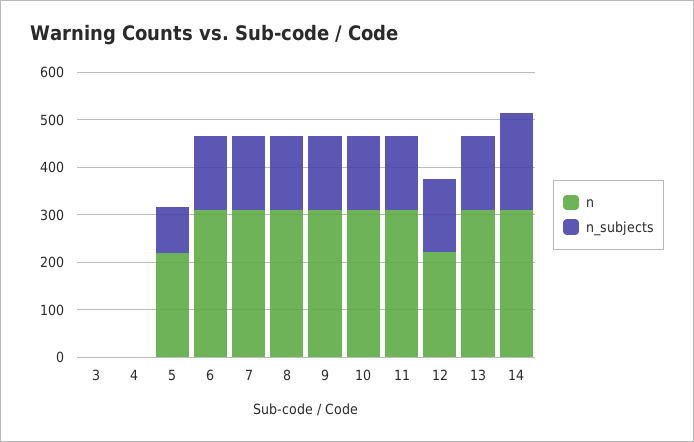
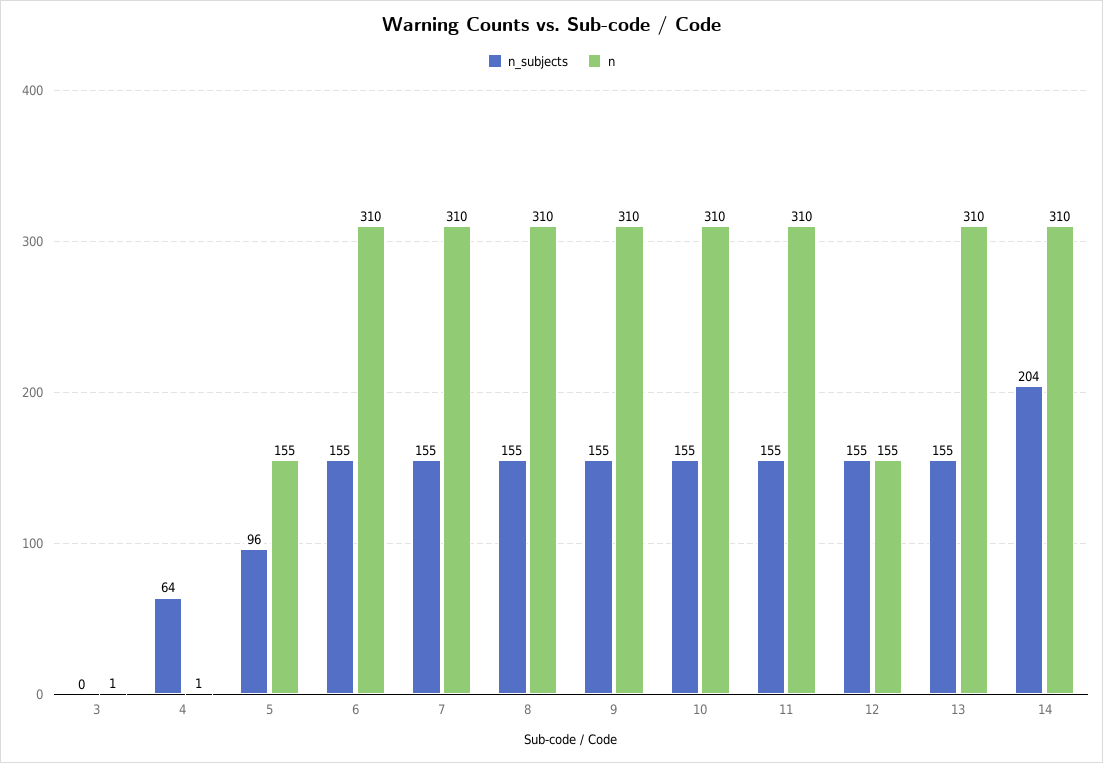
n_subjects, 4: 0 -> 64
n, 5: 220 -> 155
n, 12: 220 -> 155

